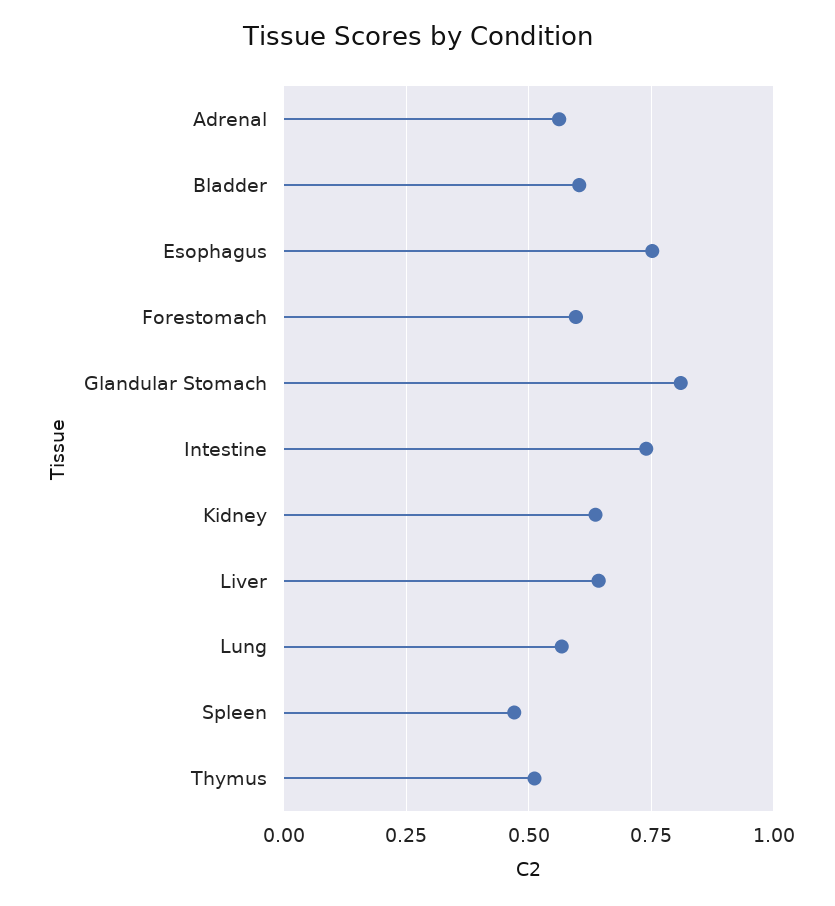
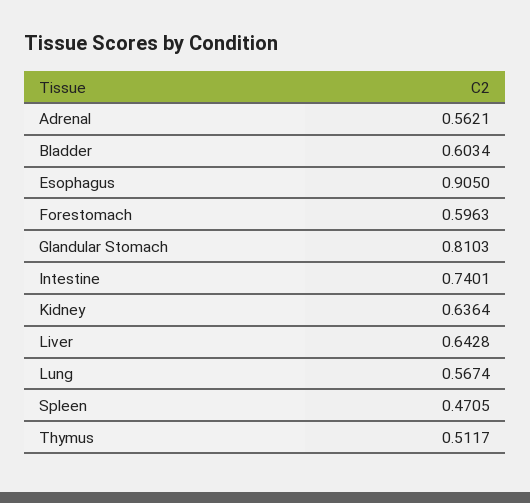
Esophagus: 0.75 -> 0.905

